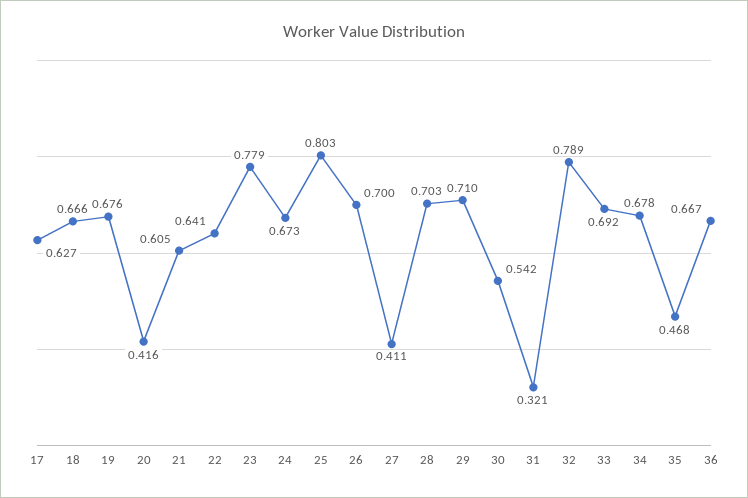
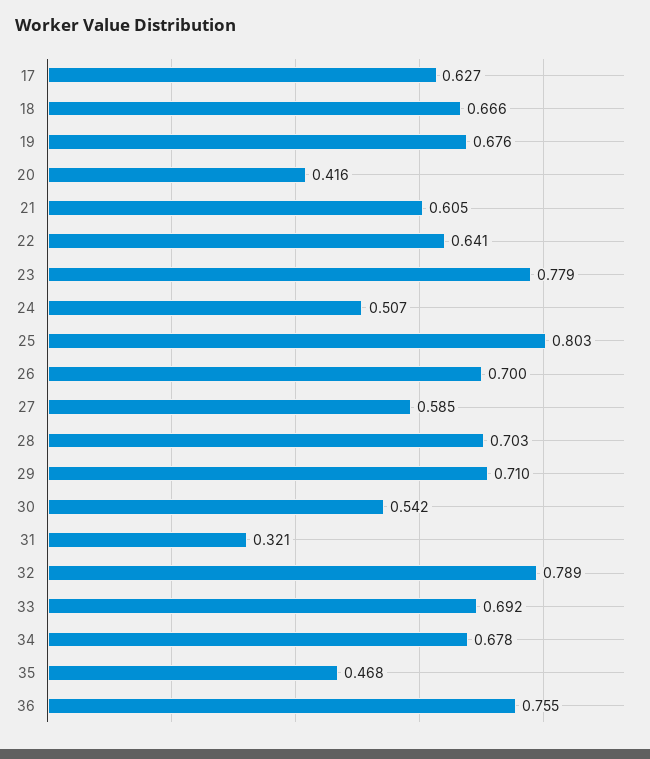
24: 0.673 -> 0.507
27: 0.411 -> 0.585
36: 0.667 -> 0.755

